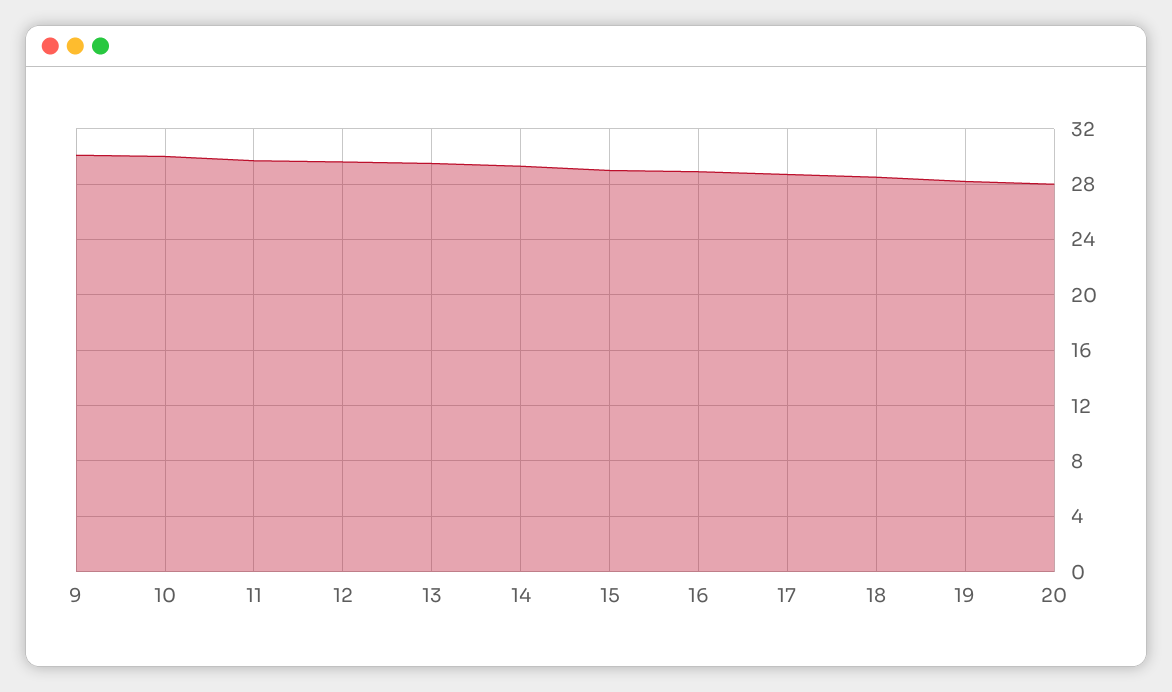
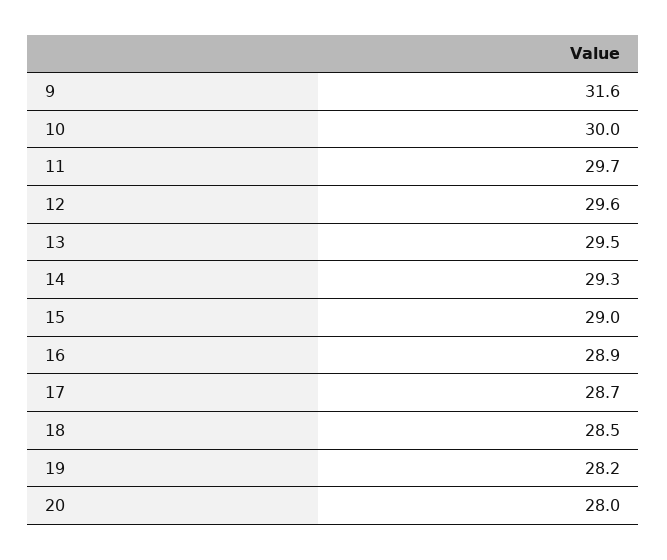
9: 30 -> 31.6

